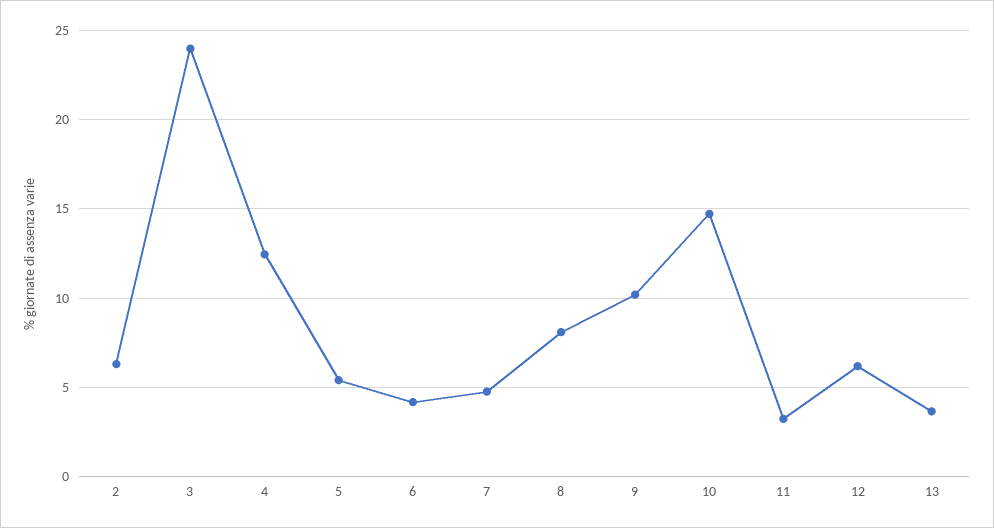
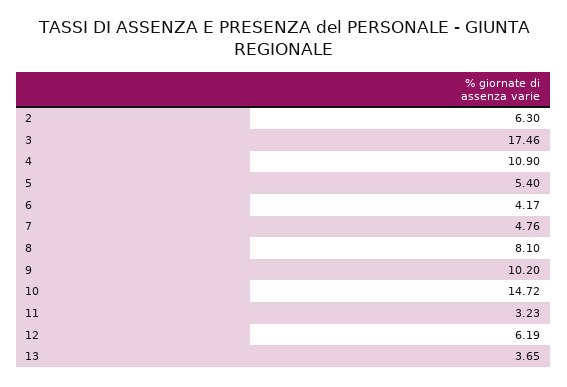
3: 24 -> 17.46
4: 12.5 -> 10.9

